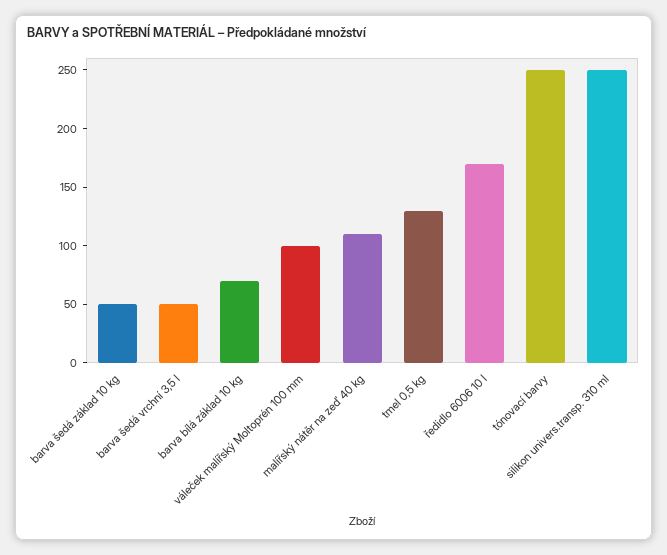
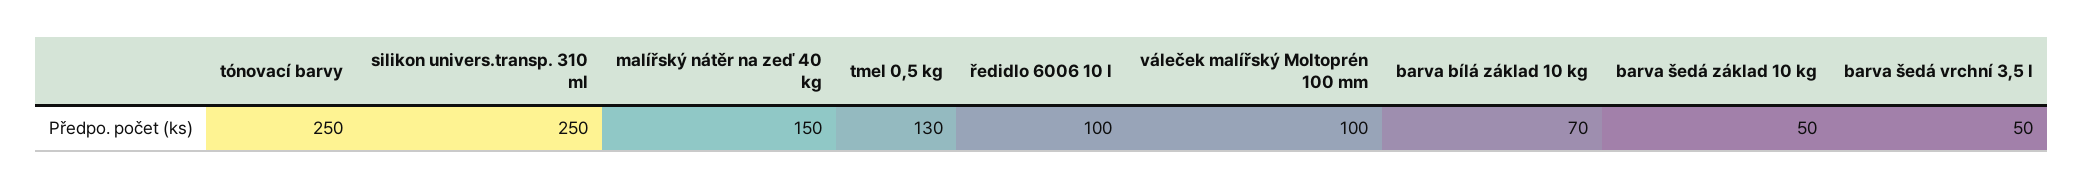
malířský nátěr na zeď 40 kg: 110 -> 150
ředidlo 6006 10 l: 170 -> 100

